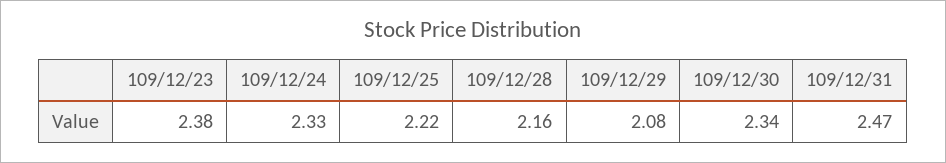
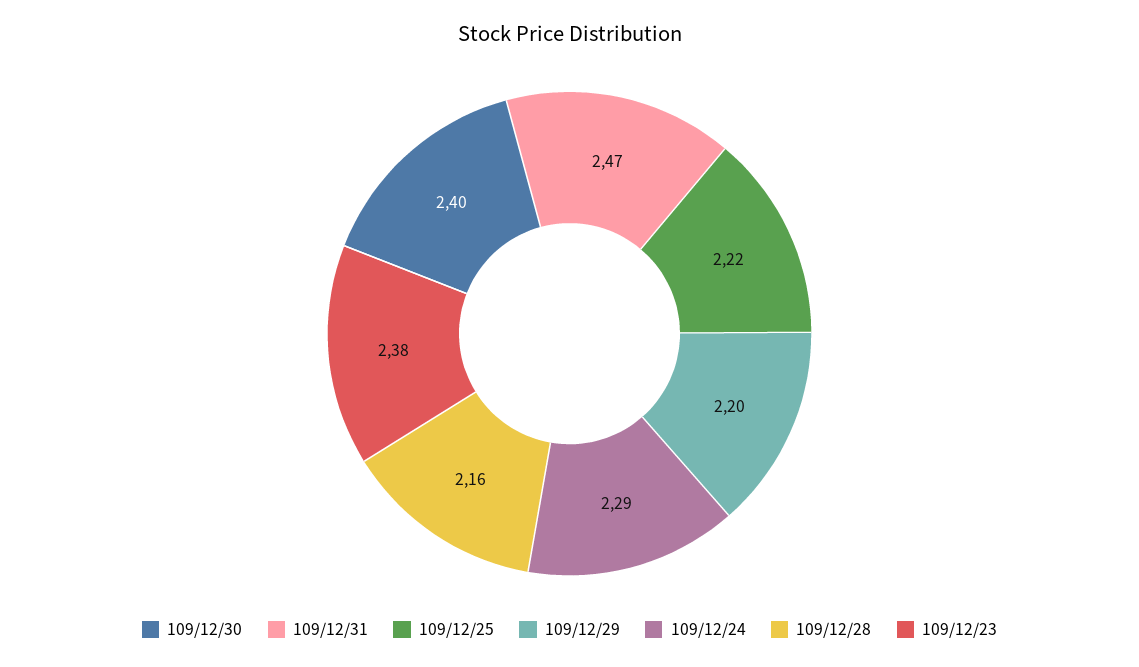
109/12/24: 2.33 -> 2.29
109/12/29: 2.08 -> 2.2
109/12/30: 2.34 -> 2.4

